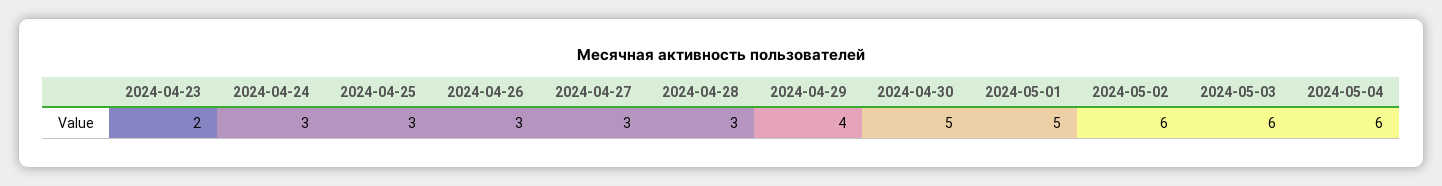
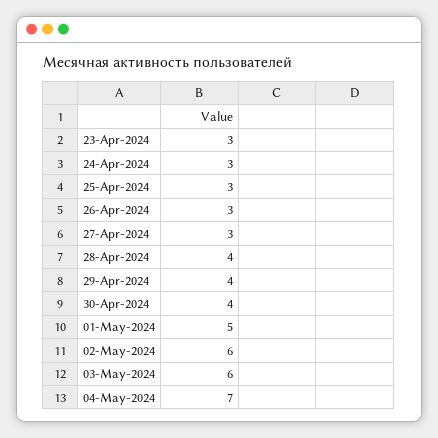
2024-04-23: 2 -> 3
2024-04-28: 3 -> 4
2024-04-30: 5 -> 4
2024-05-04: 6 -> 7

